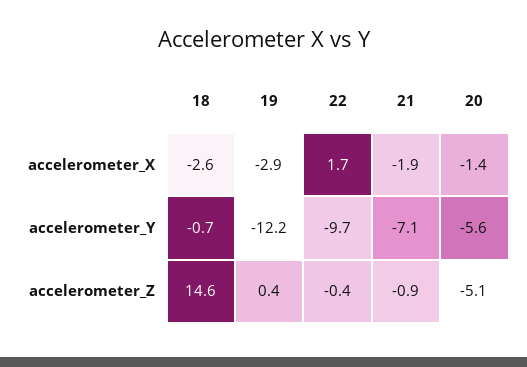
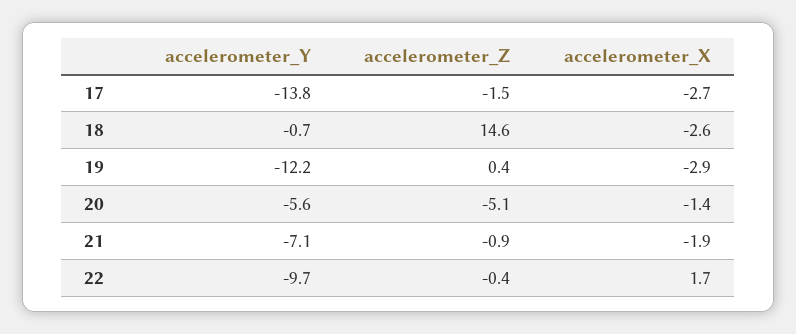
17, accelerometer_Y: none -> -13.8
17, accelerometer_Z: none -> -1.5
17, accelerometer_X: none -> -2.7

